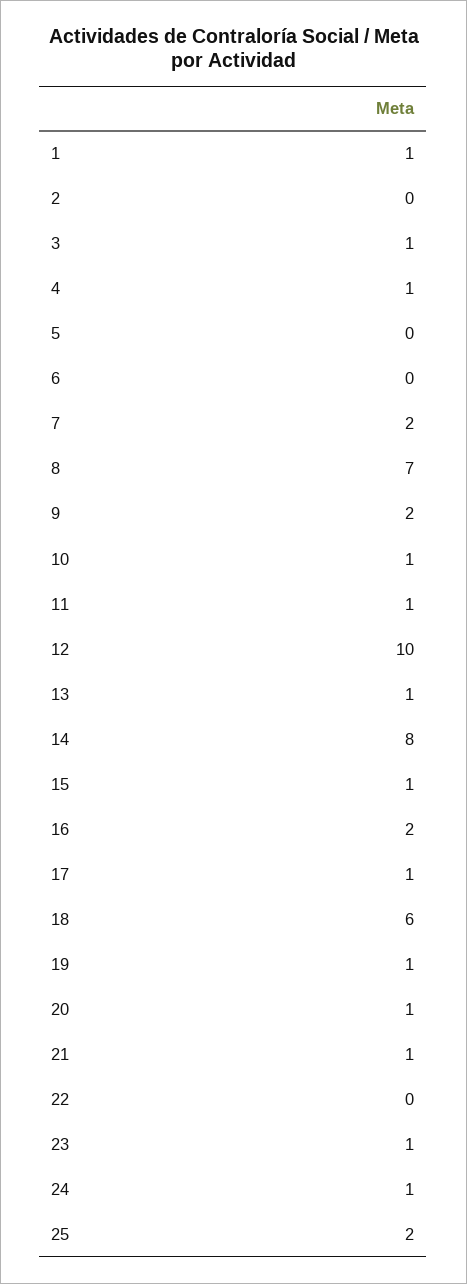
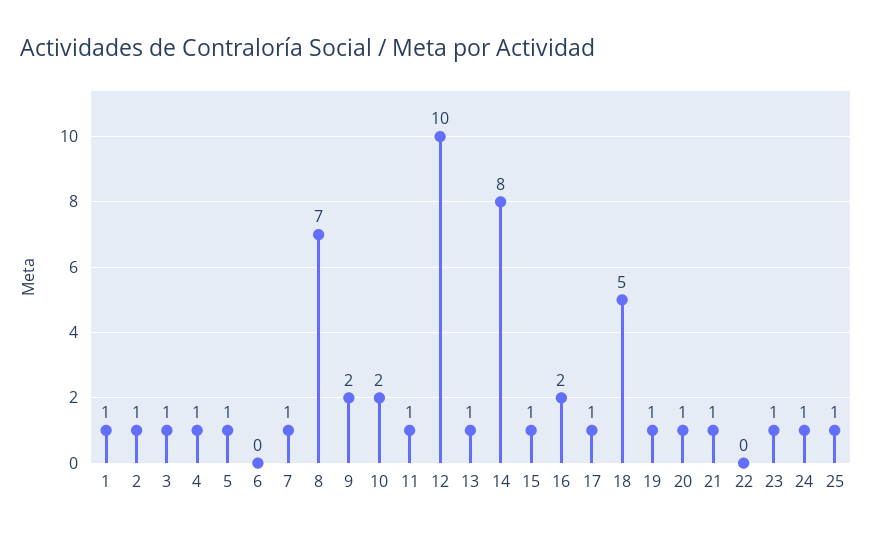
2: 0 -> 1
5: 0 -> 1
7: 2 -> 1
10: 1 -> 2
18: 6 -> 5
25: 2 -> 1

